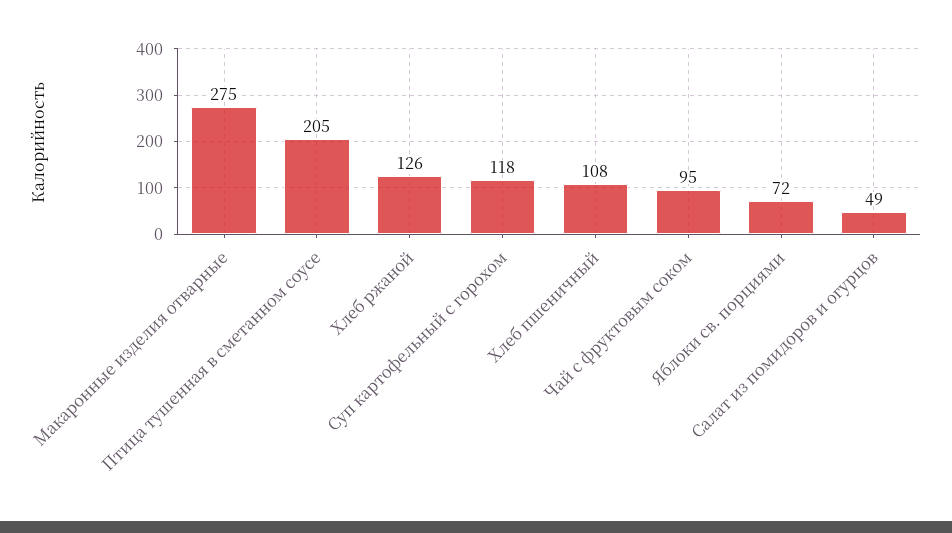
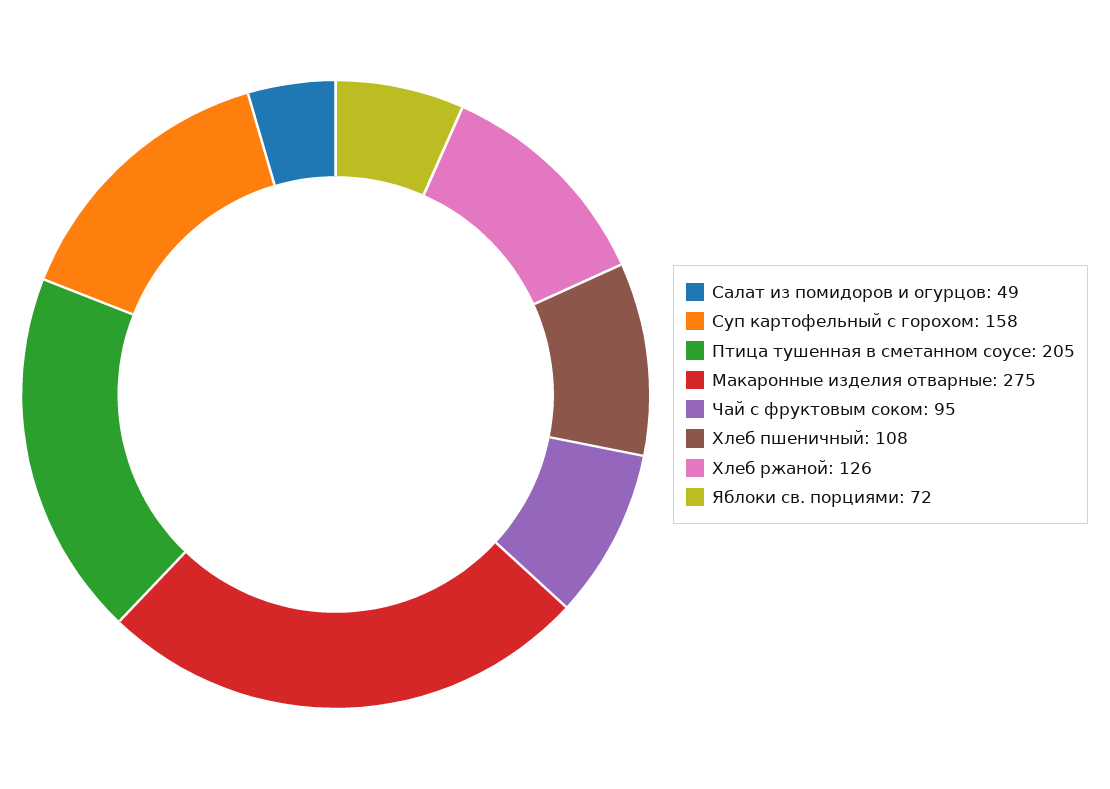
Суп картофельный с горохом: 118 -> 158

